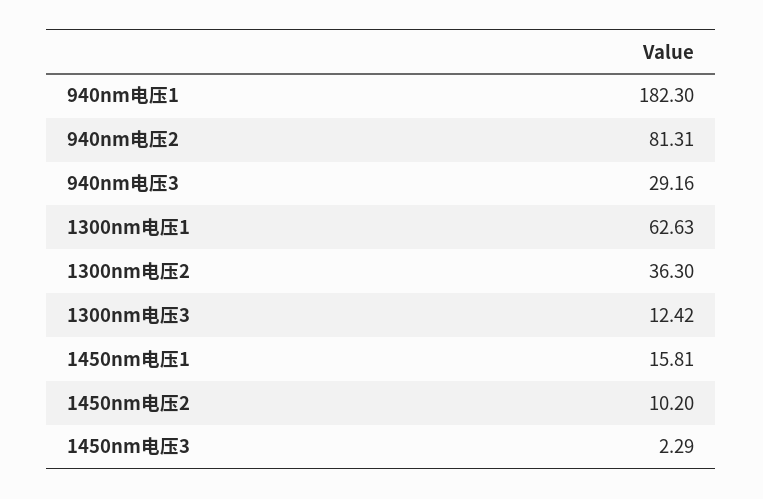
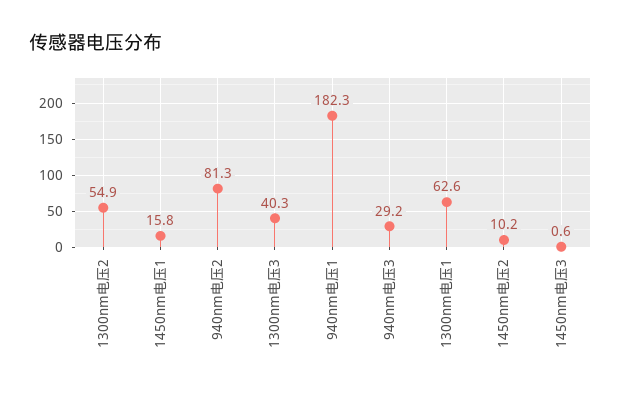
1300nm电压2: 36.3 -> 54.9
1300nm电压3: 12.42 -> 40.3
1450nm电压3: 2.29 -> 0.6

